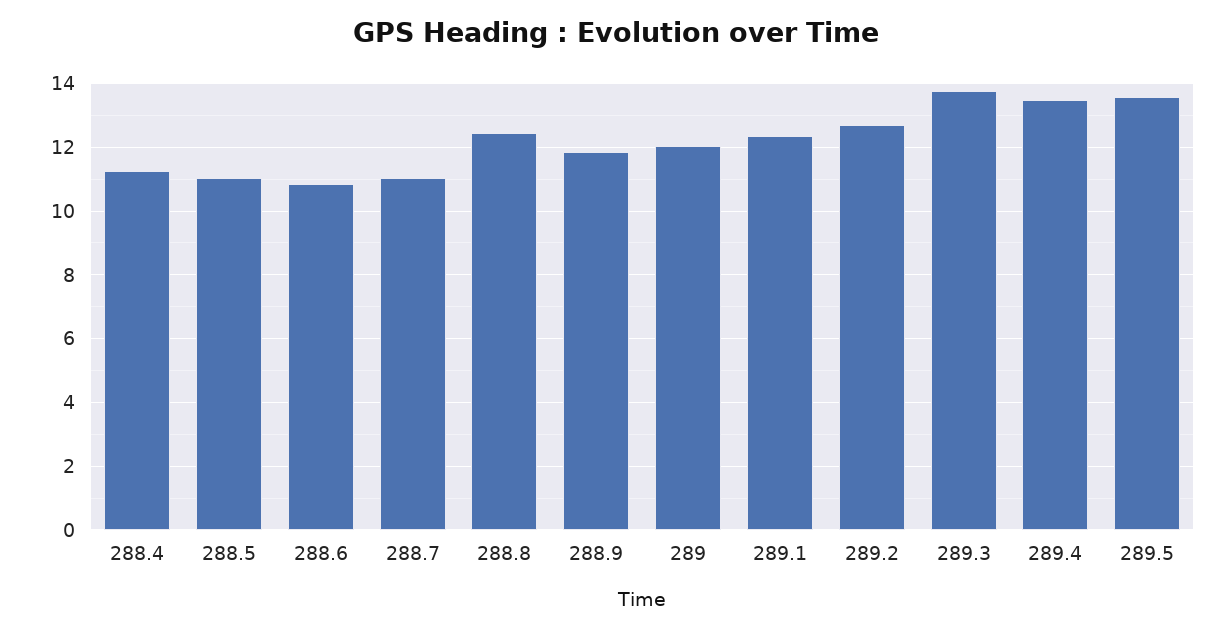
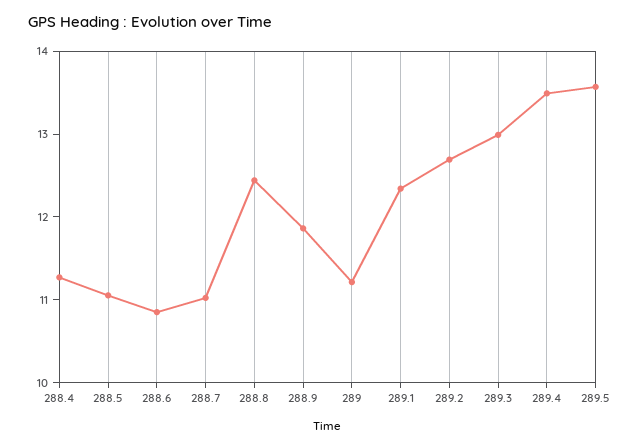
289: 12 -> 11.2
289.3: 13.8 -> 13

